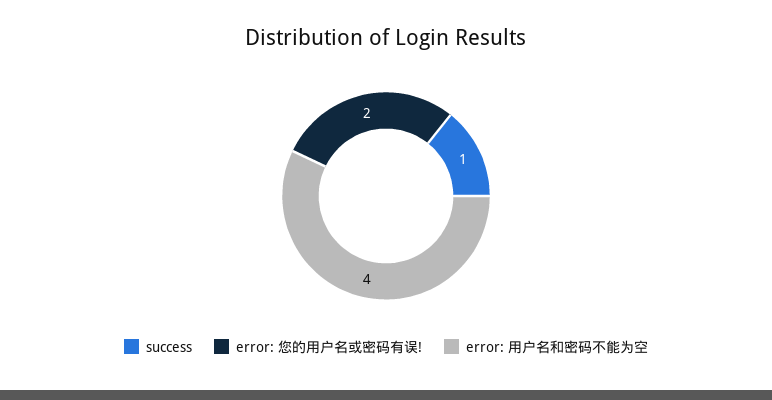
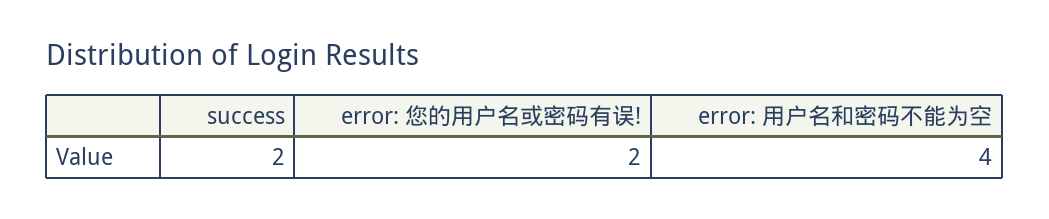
success: 1 -> 2

